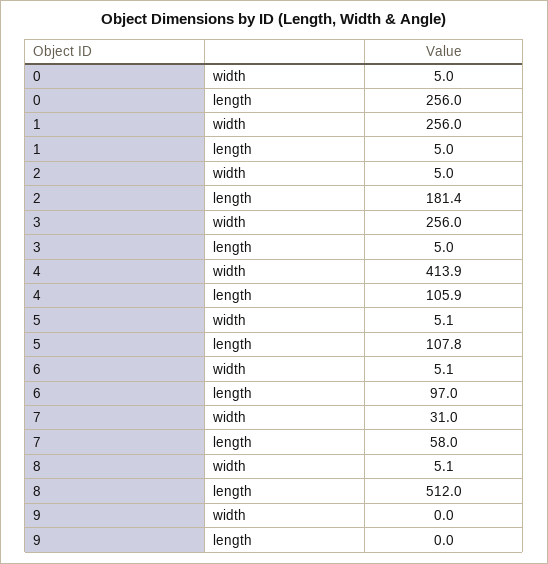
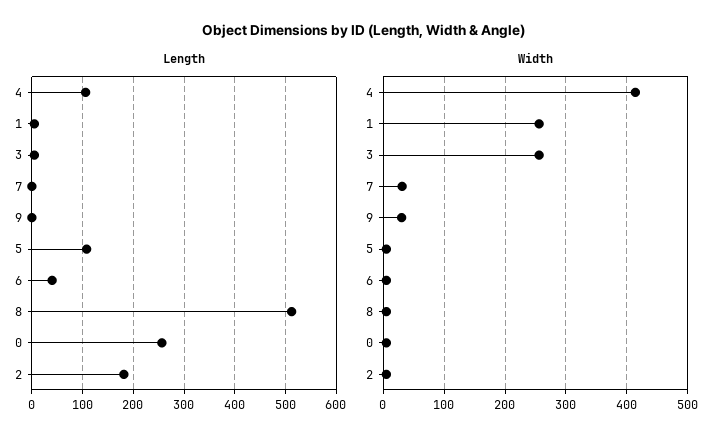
length, 6: 97 -> 40
length, 7: 58 -> 0
width, 9: 0 -> 30

